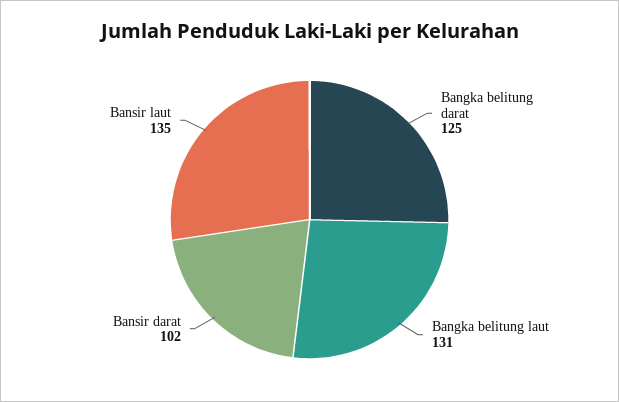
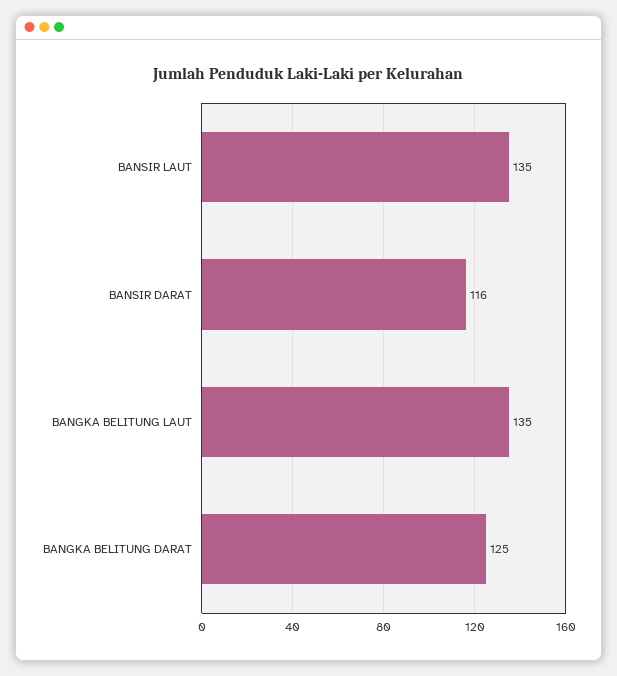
Bangka belitung laut: 131 -> 135
Bansir darat: 102 -> 116

